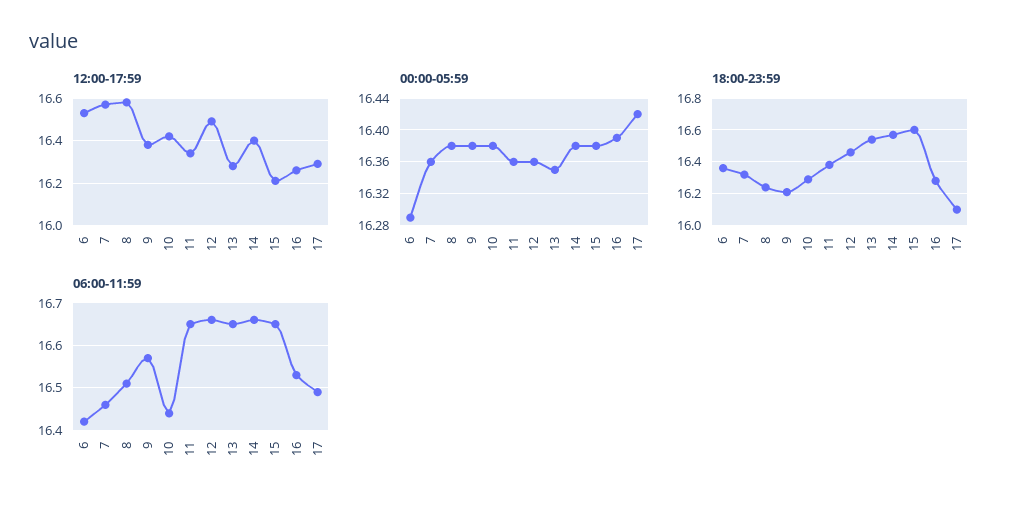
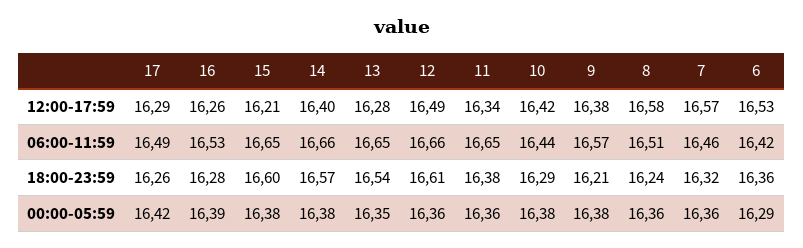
00:00-05:59, 8: 16.38 -> 16.36
18:00-23:59, 12: 16.45 -> 16.61
18:00-23:59, 17: 16.1 -> 16.26

